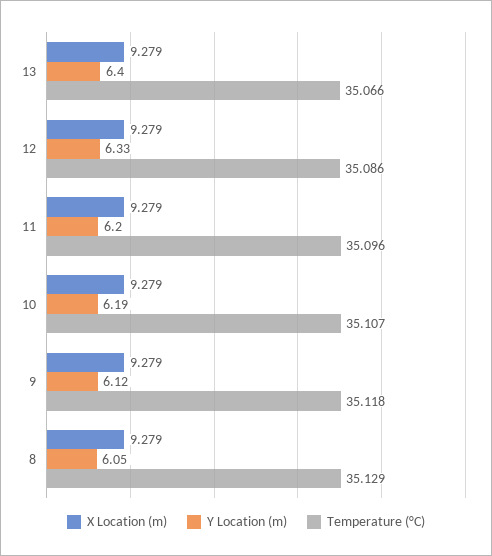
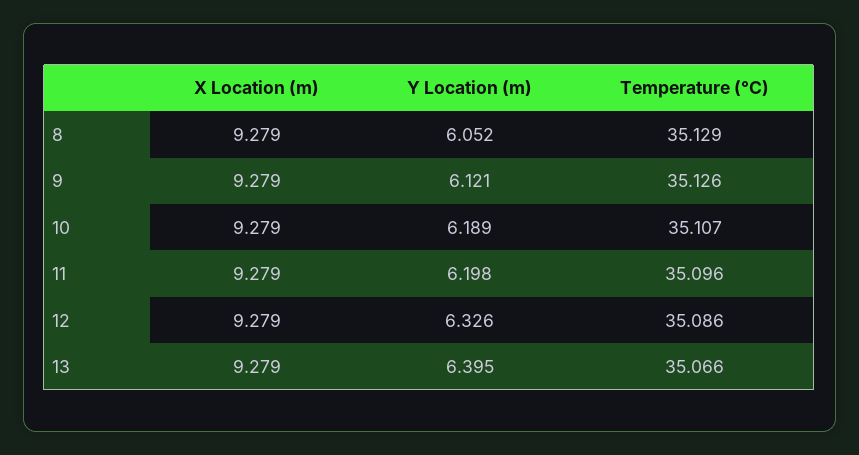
Temperature (°C), 9: 35.118 -> 35.126

